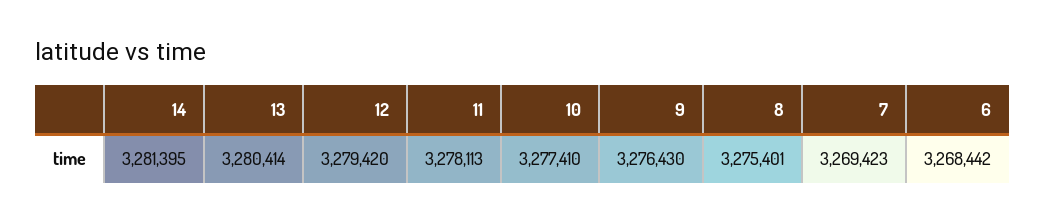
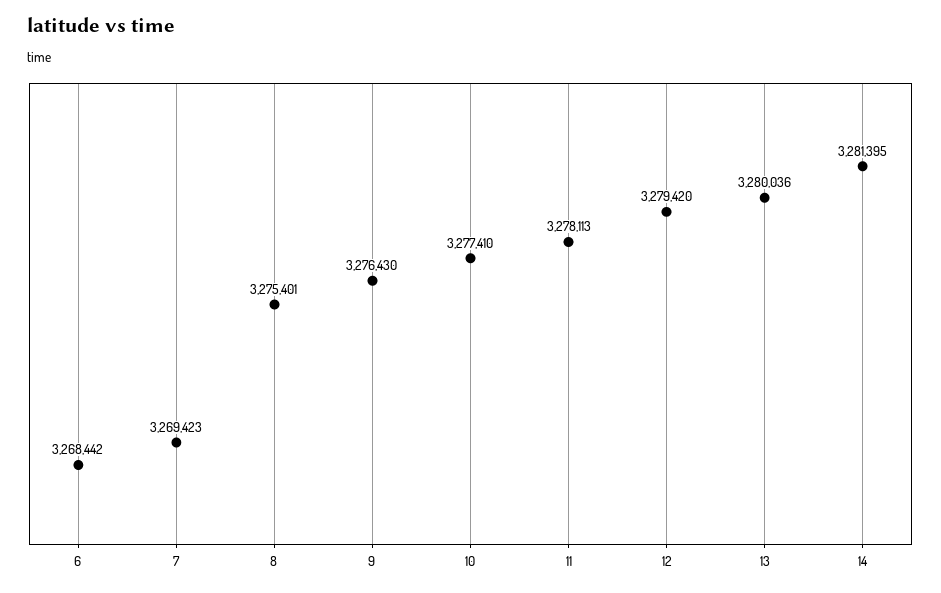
13: 3280414 -> 3280036

